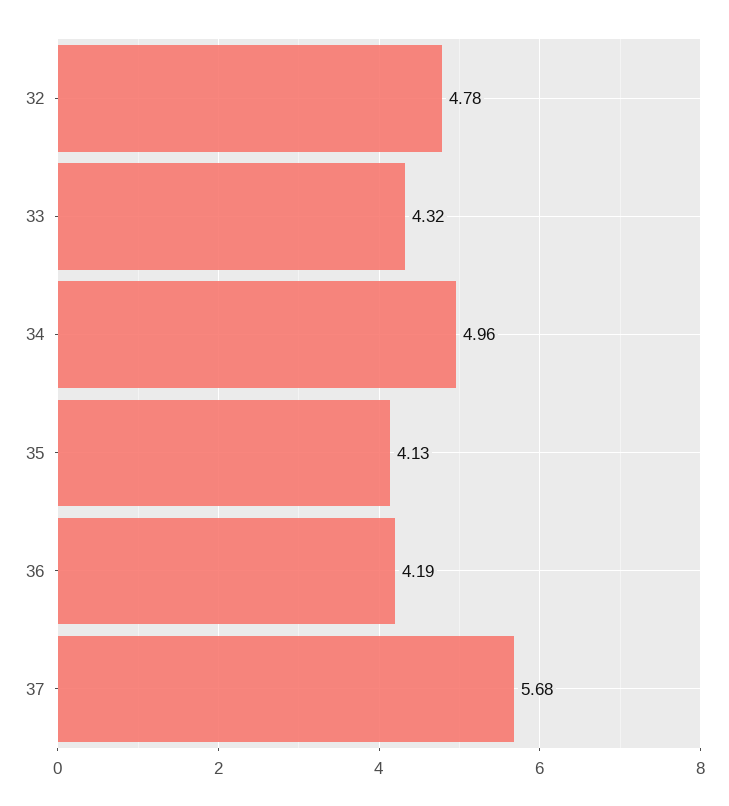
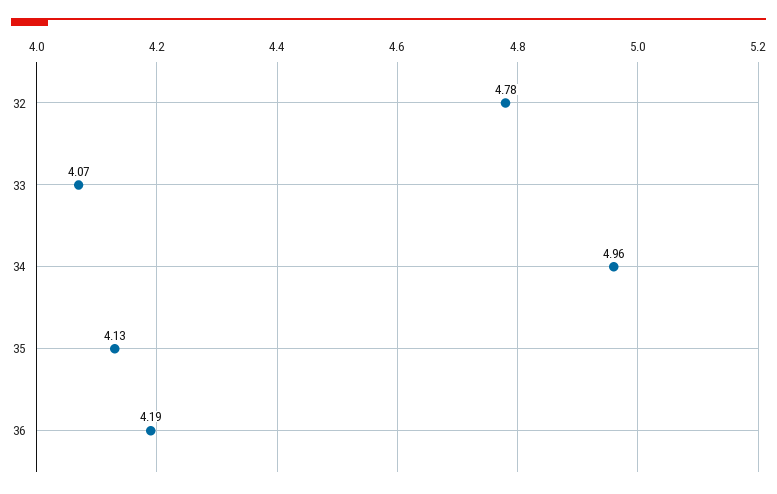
33: 4.32 -> 4.07
37: 5.68 -> none

